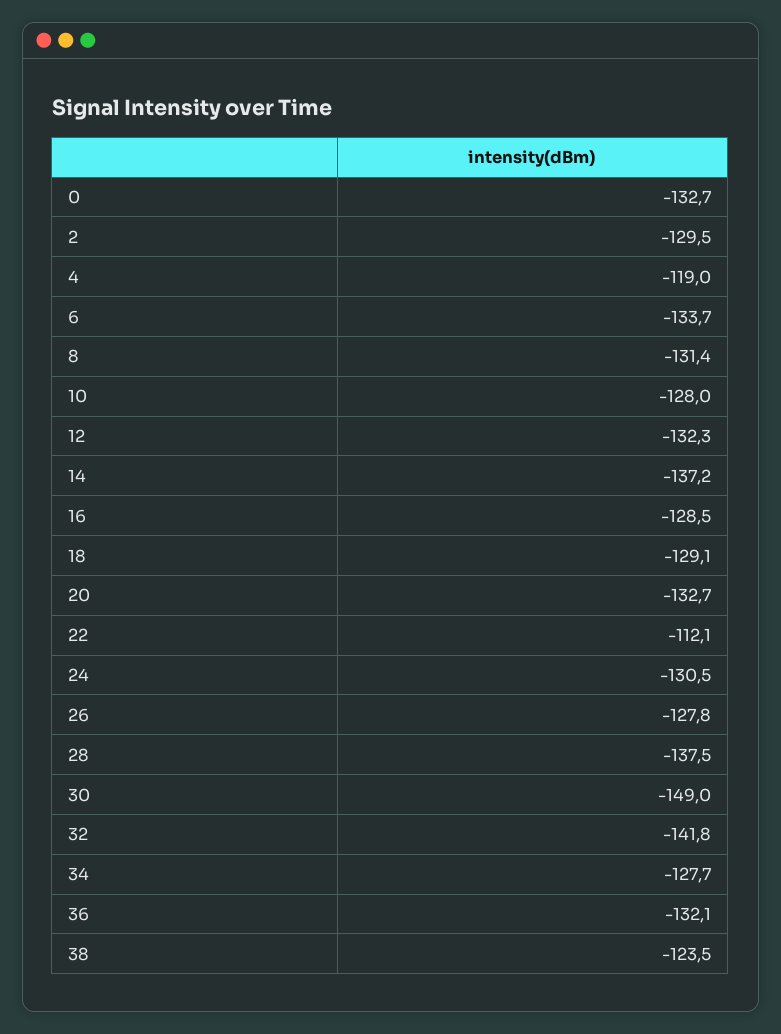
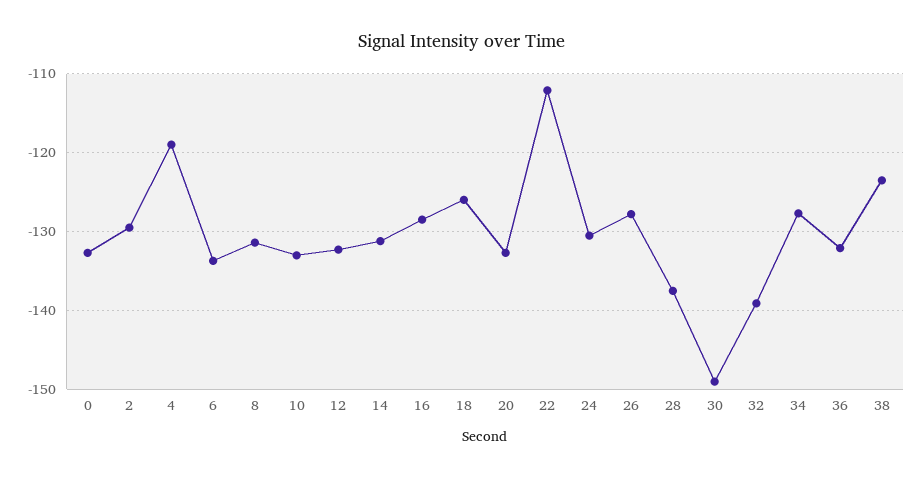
10: -128 -> -133
14: -137.2 -> -131
18: -129.1 -> -126
32: -141.8 -> -139

